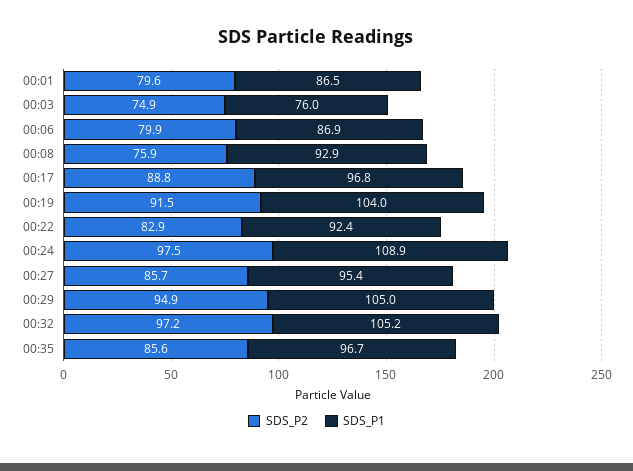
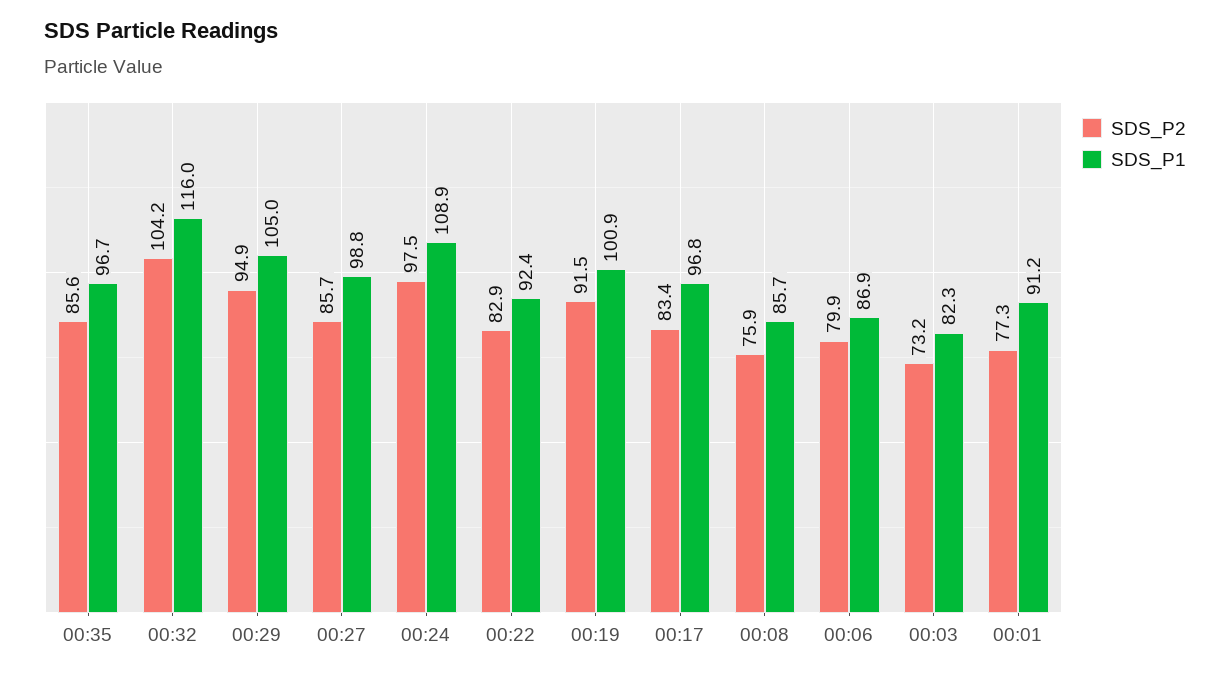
SDS_P2, 00:01: 79.6 -> 77.3
SDS_P1, 00:01: 86.5 -> 91.2
SDS_P2, 00:03: 74.9 -> 73.2
SDS_P1, 00:03: 76 -> 82.3
SDS_P1, 00:08: 92.9 -> 85.7
SDS_P2, 00:17: 88.8 -> 83.4
SDS_P1, 00:19: 104 -> 100.9
SDS_P1, 00:27: 95.4 -> 98.8
SDS_P2, 00:32: 97.2 -> 104.2
SDS_P1, 00:32: 105.2 -> 116

